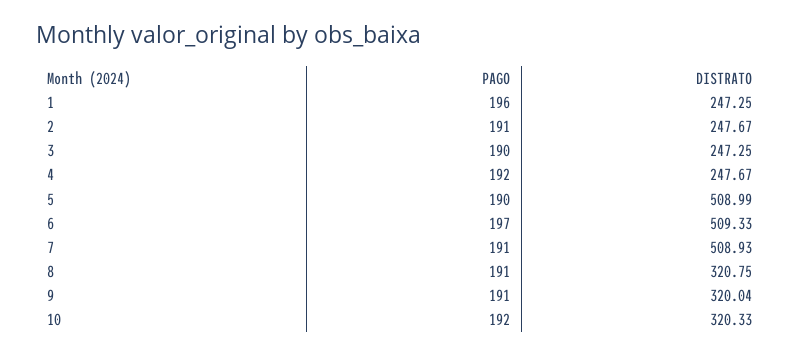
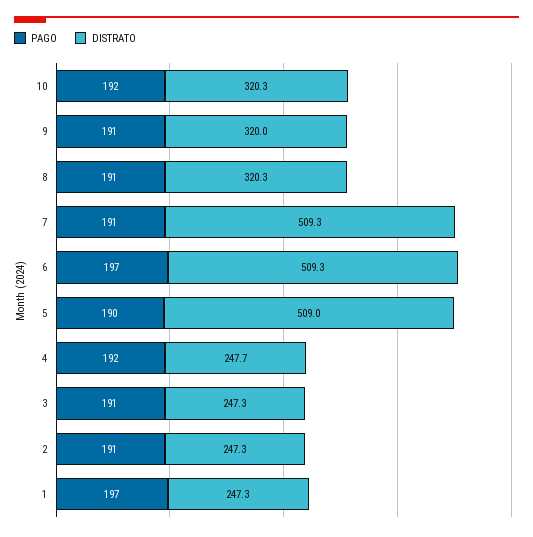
PAGO, 1: 196 -> 197
DISTRATO, 2: 247.67 -> 247.3
PAGO, 3: 190 -> 191
DISTRATO, 7: 508.93 -> 509.3
DISTRATO, 8: 320.75 -> 320.3

